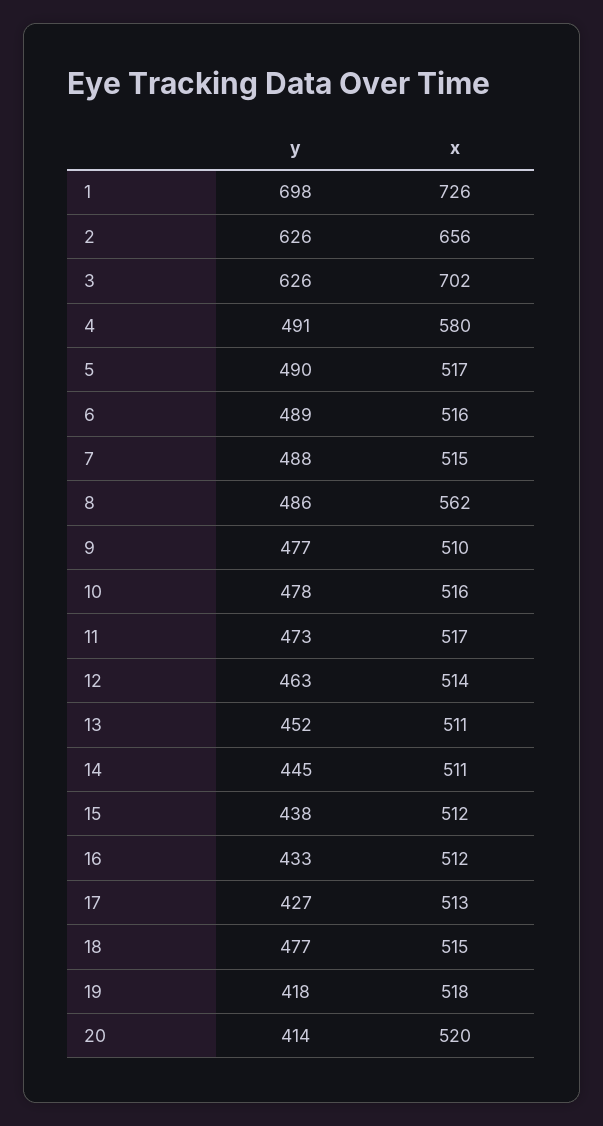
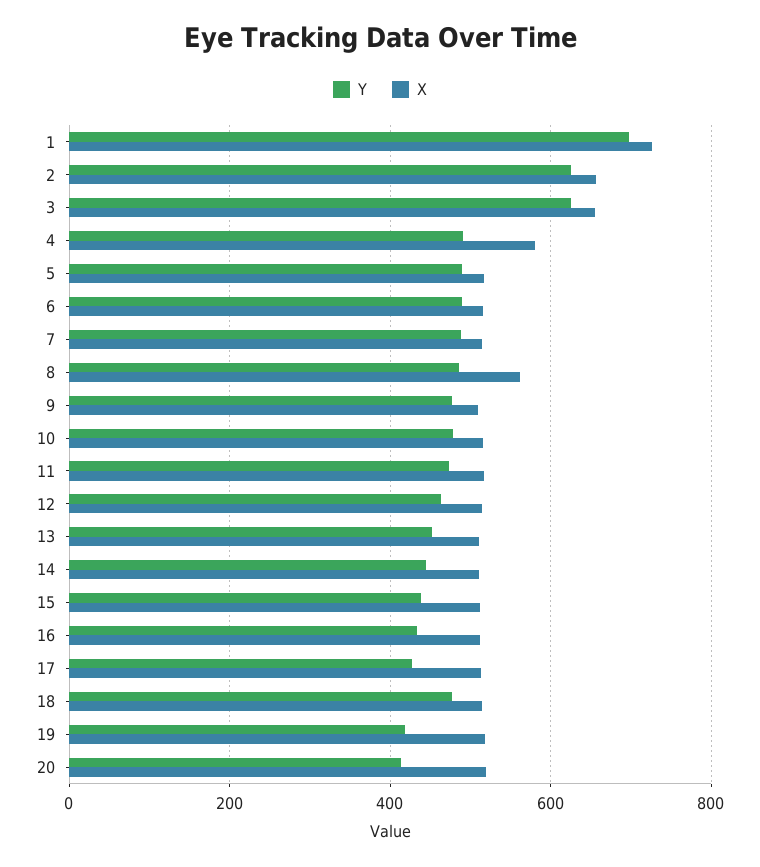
x, 3: 702 -> 660

